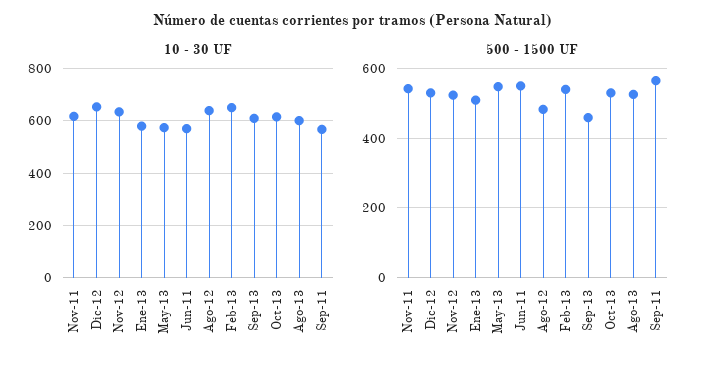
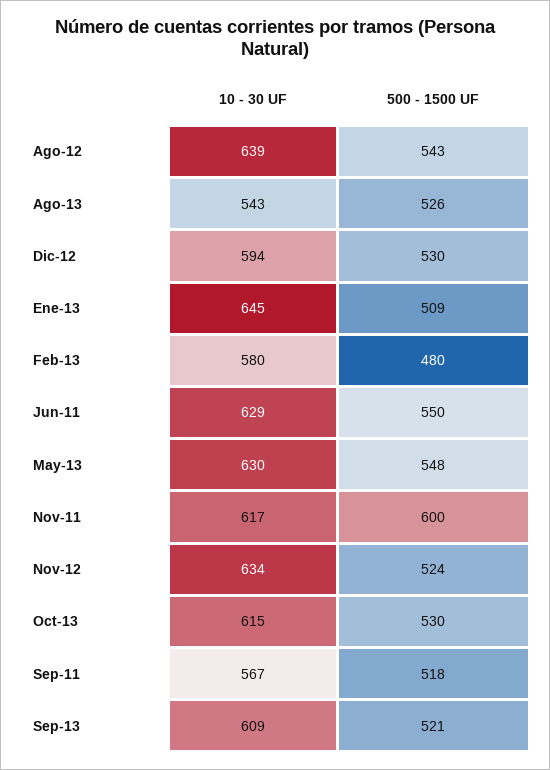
10 - 30 UF, Dic-12: 650 -> 594
10 - 30 UF, Ene-13: 575 -> 645
10 - 30 UF, May-13: 575 -> 630
10 - 30 UF, Jun-11: 575 -> 629
10 - 30 UF, Feb-13: 650 -> 580
10 - 30 UF, Ago-13: 600 -> 543
500 - 1500 UF, Nov-11: 540 -> 600
500 - 1500 UF, Ago-12: 480 -> 543
500 - 1500 UF, Feb-13: 540 -> 480
500 - 1500 UF, Sep-13: 460 -> 521
500 - 1500 UF, Sep-11: 560 -> 518

